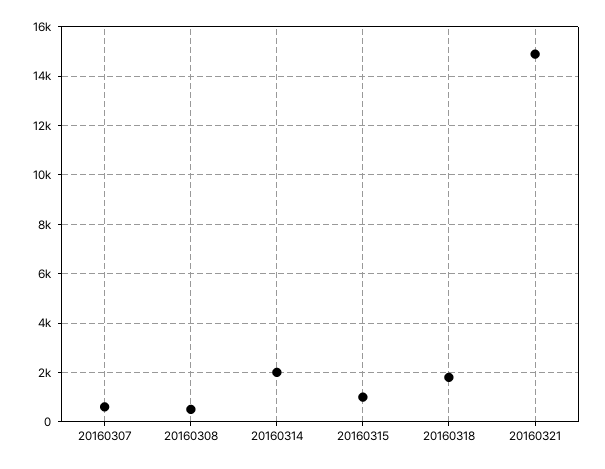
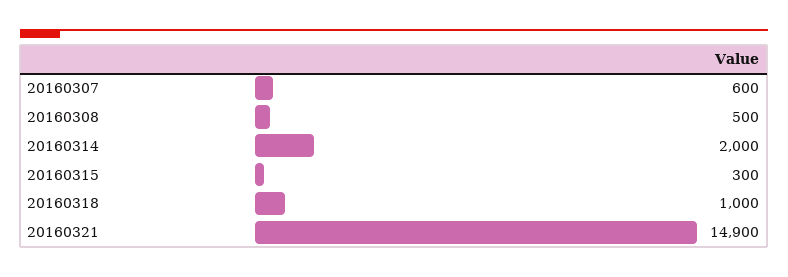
20160315: 1000 -> 300
20160318: 1750 -> 1000

